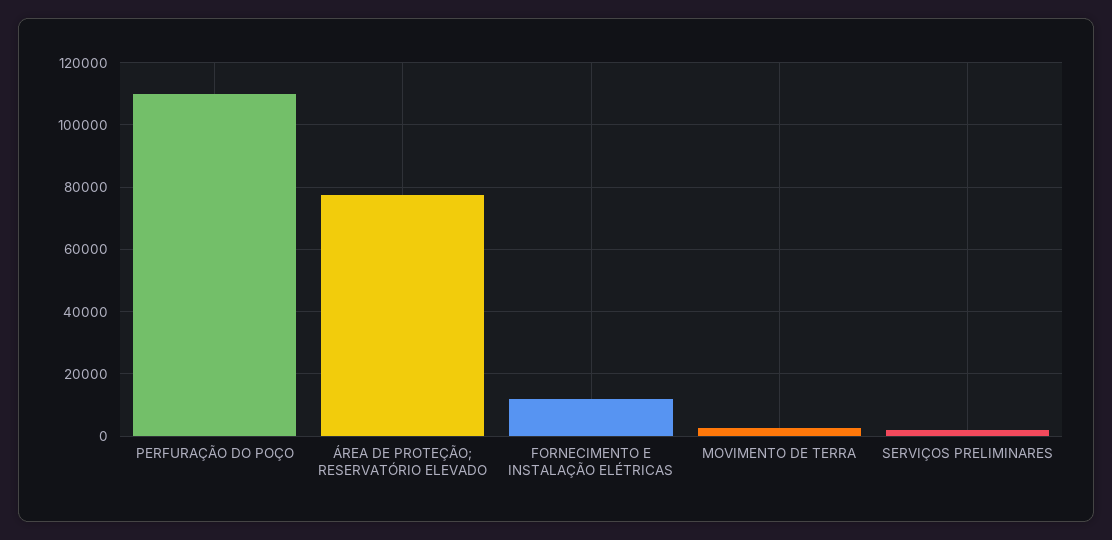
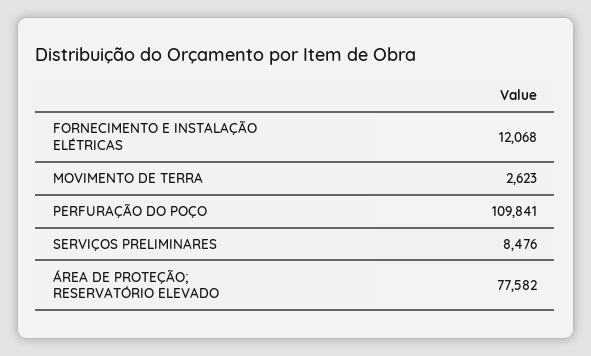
SERVIÇOS PRELIMINARES: 2000 -> 8476

